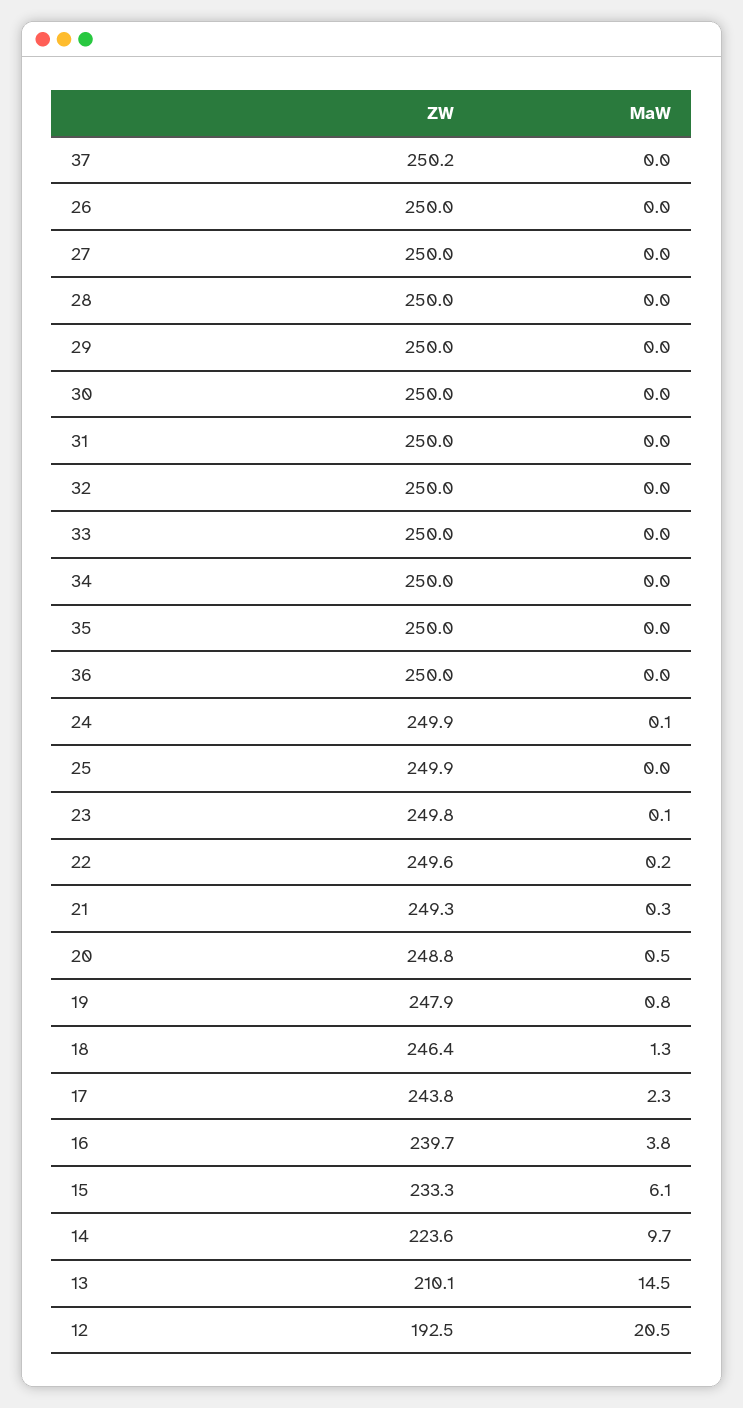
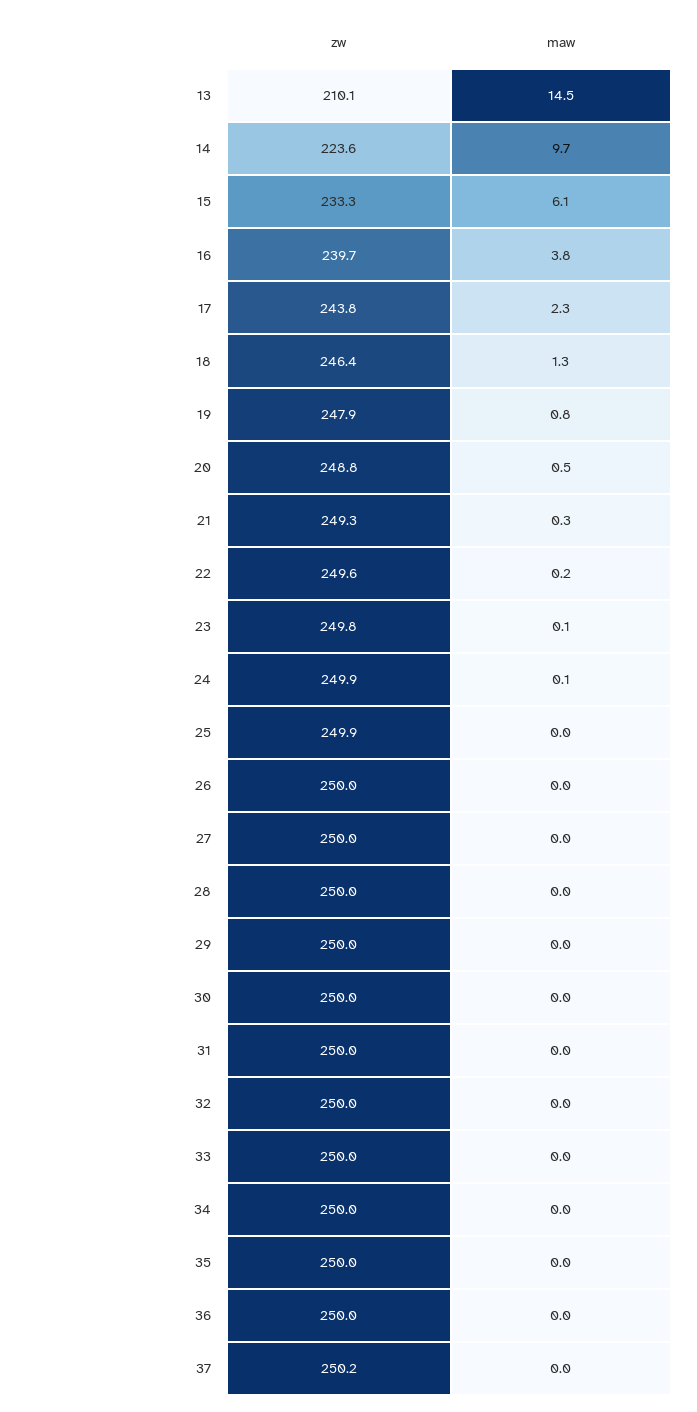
ZW, 12: 192.5 -> none
MaW, 12: 20.5 -> none

